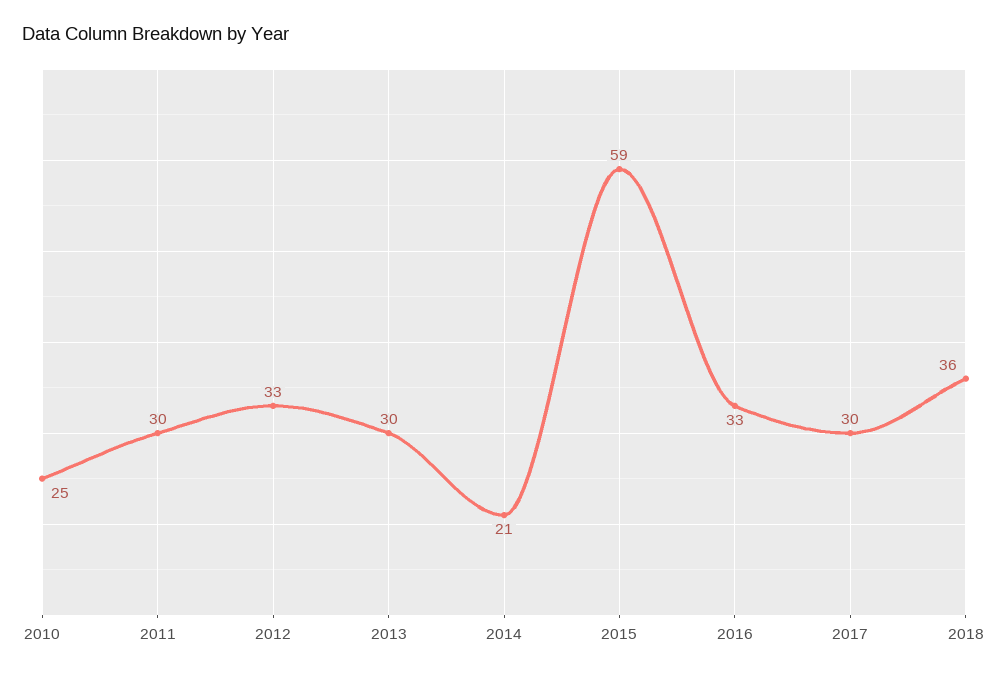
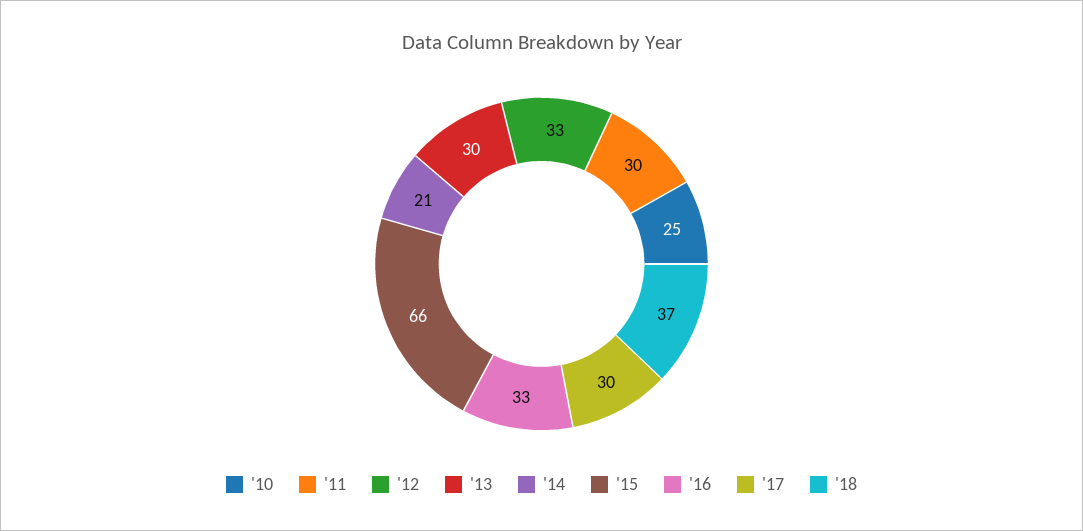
2015: 59 -> 66
2018: 36 -> 37

